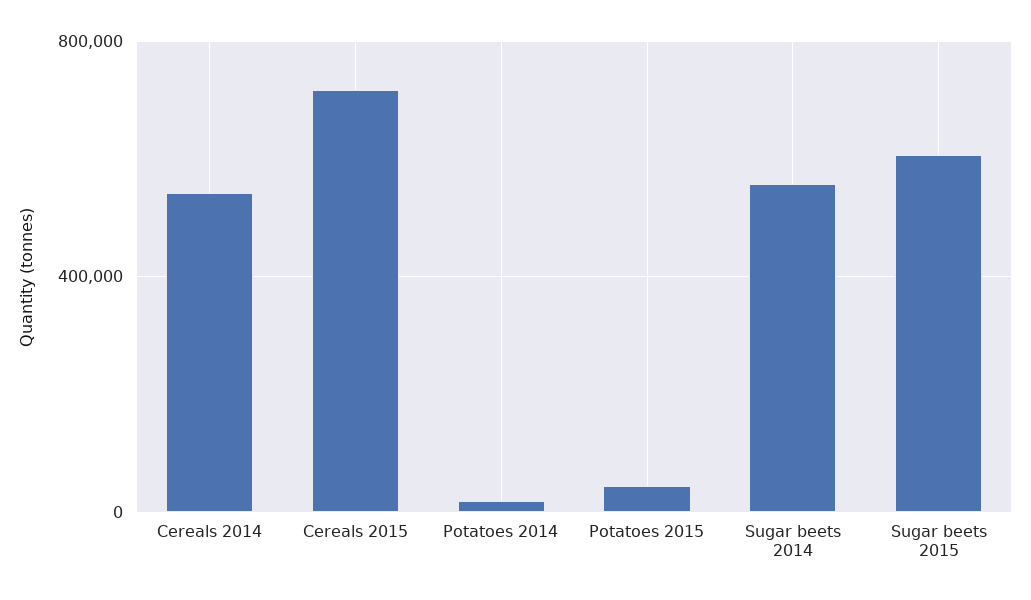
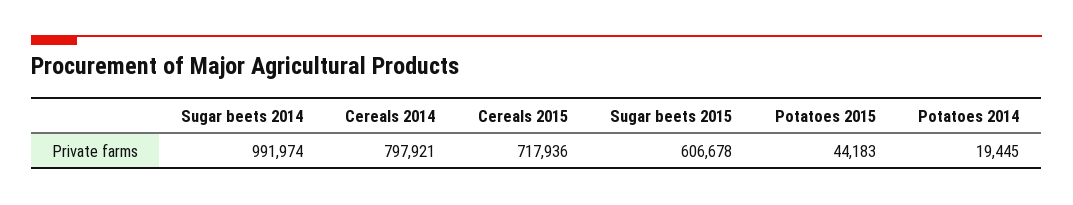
Cereals 2014: 550000 -> 797921
Sugar beets 2014: 550000 -> 991974

